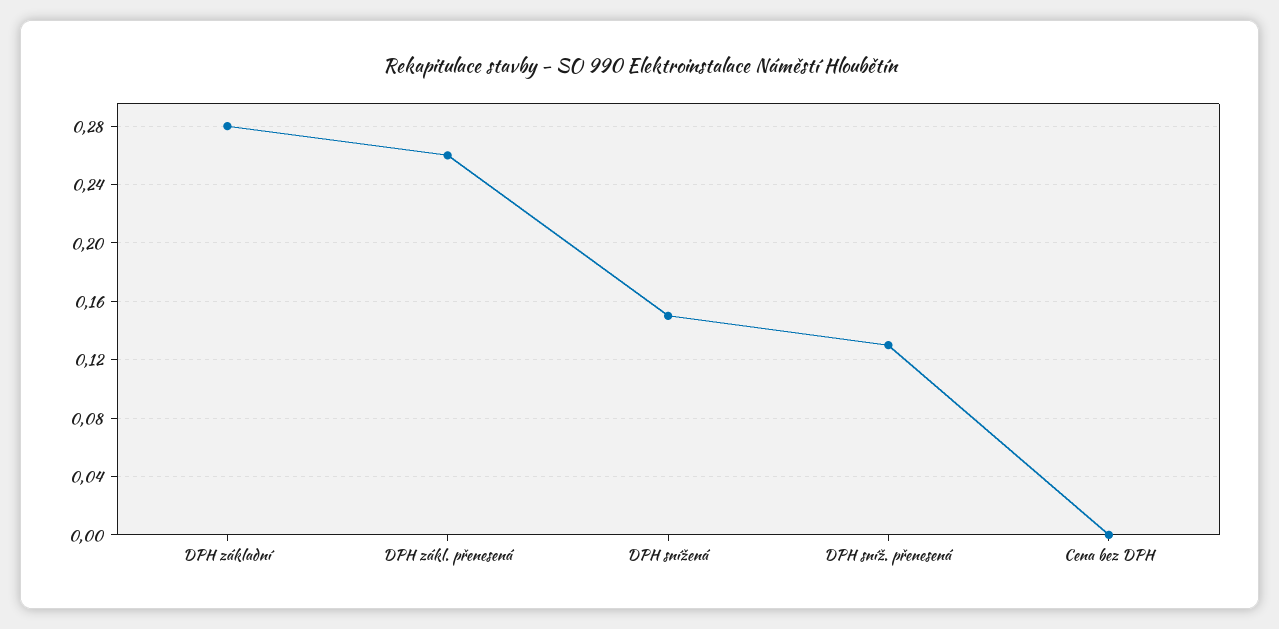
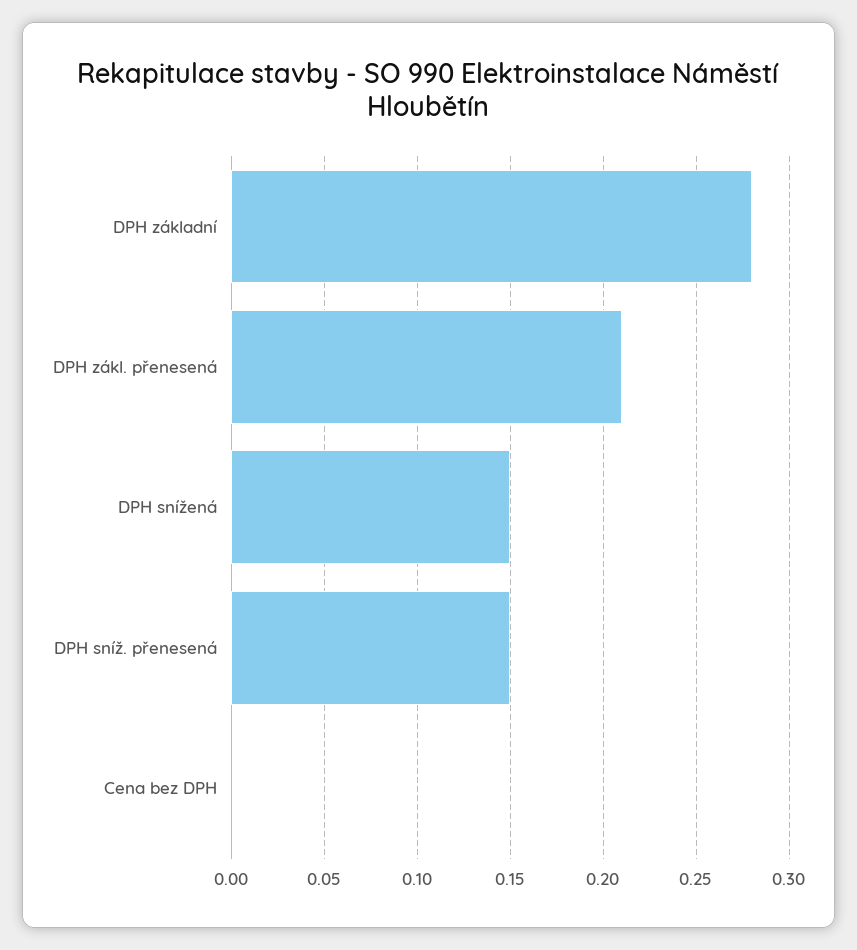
DPH zákl. přenesená: 0.26 -> 0.21
DPH sníž. přenesená: 0.13 -> 0.15

